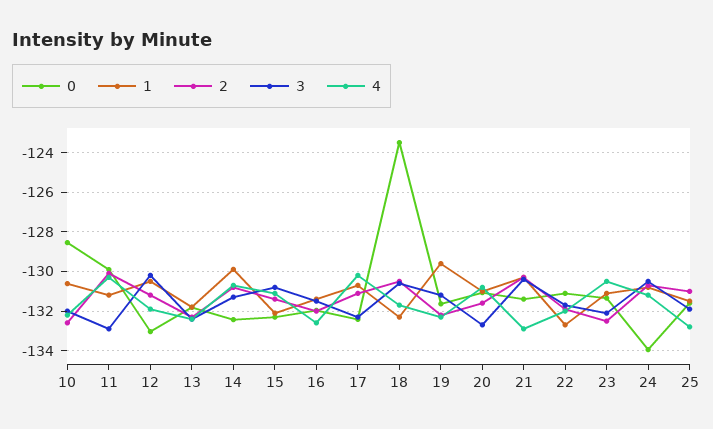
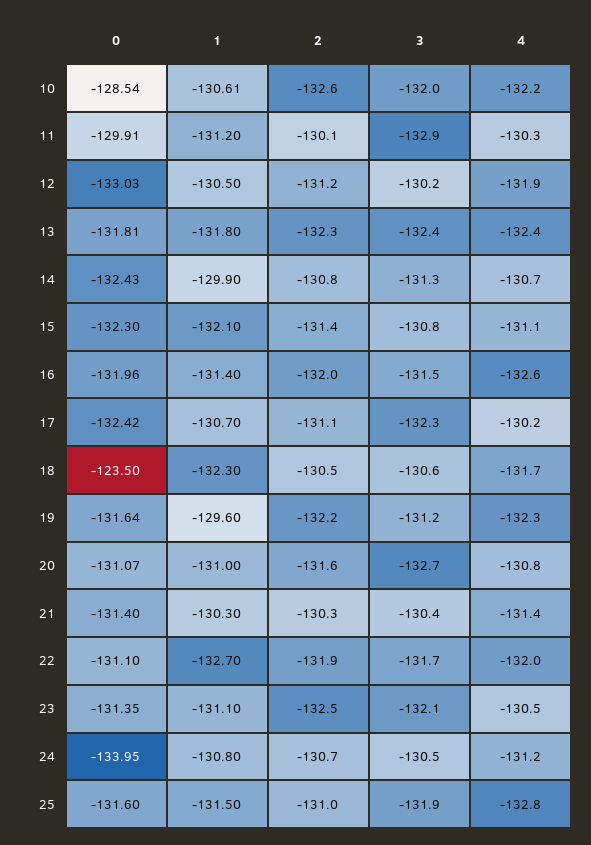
4, 21: -133 -> -131.4

